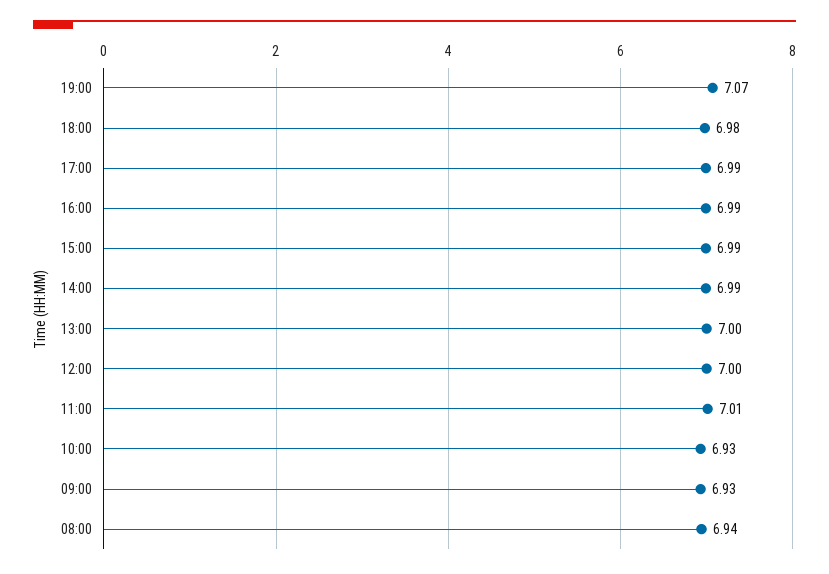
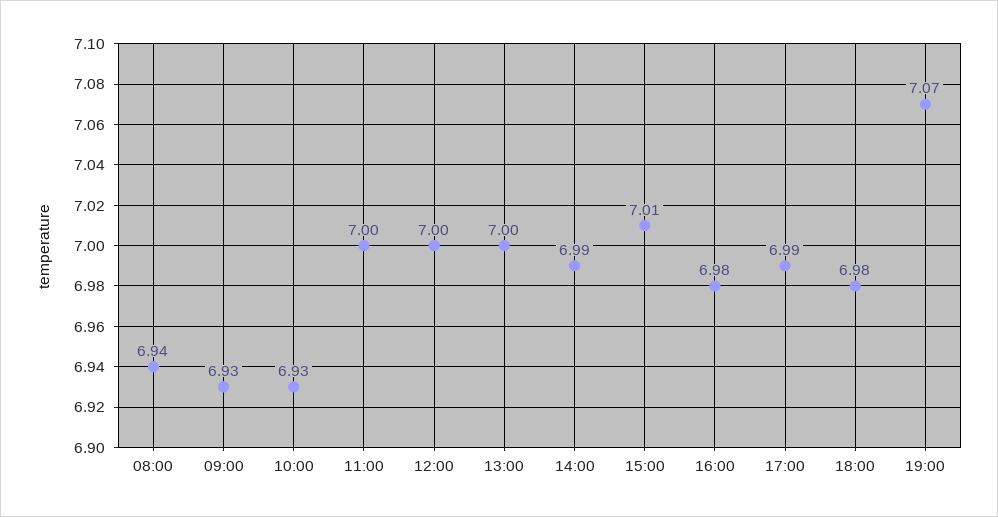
16:00: 6.99 -> 6.98
15:00: 6.99 -> 7.01
11:00: 7.01 -> 7

